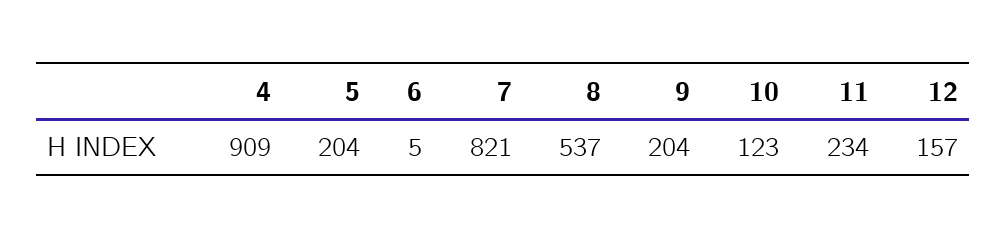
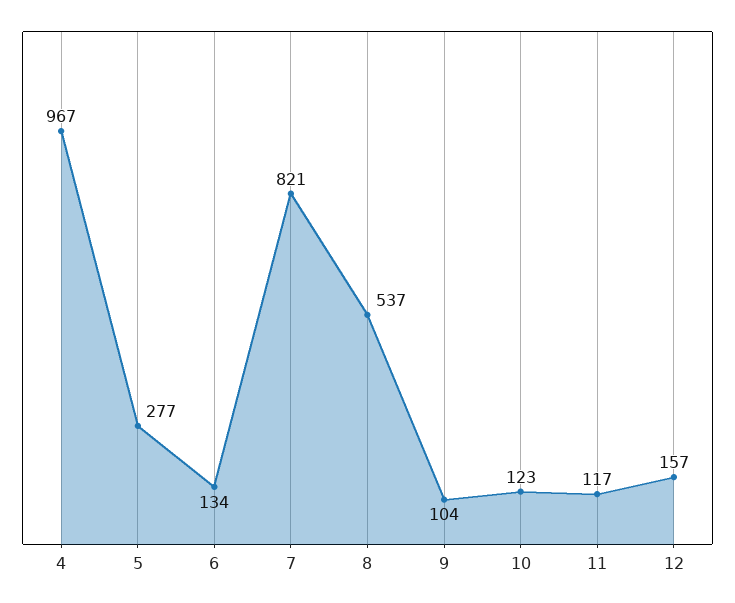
4: 909 -> 967
5: 204 -> 277
6: 5 -> 134
9: 204 -> 104
11: 234 -> 117

